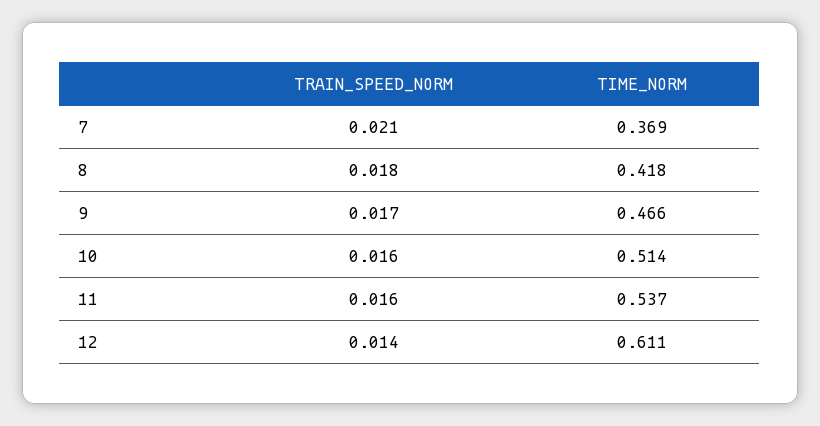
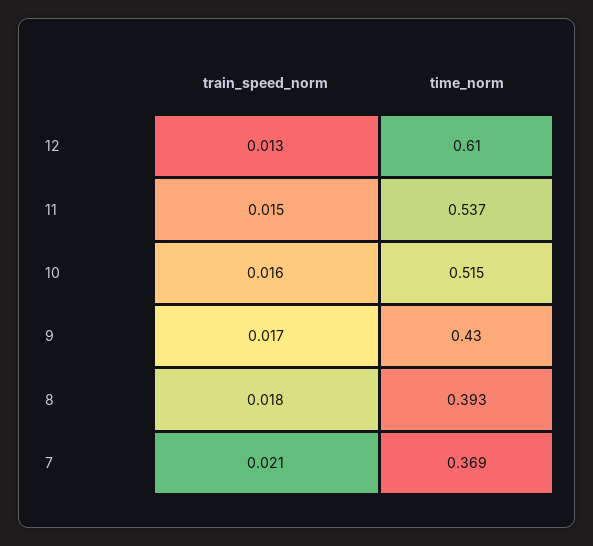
TIME_NORM, 8: 0.418 -> 0.393
TIME_NORM, 9: 0.466 -> 0.43
TIME_NORM, 10: 0.514 -> 0.515
TRAIN_SPEED_NORM, 11: 0.016 -> 0.015
TRAIN_SPEED_NORM, 12: 0.014 -> 0.013
TIME_NORM, 12: 0.611 -> 0.61

